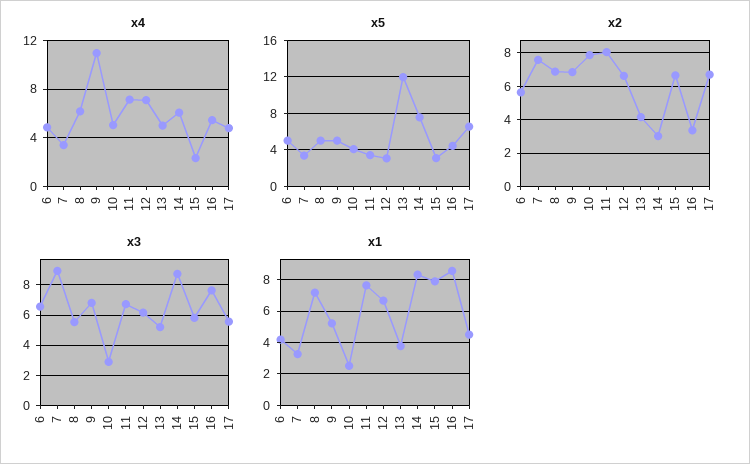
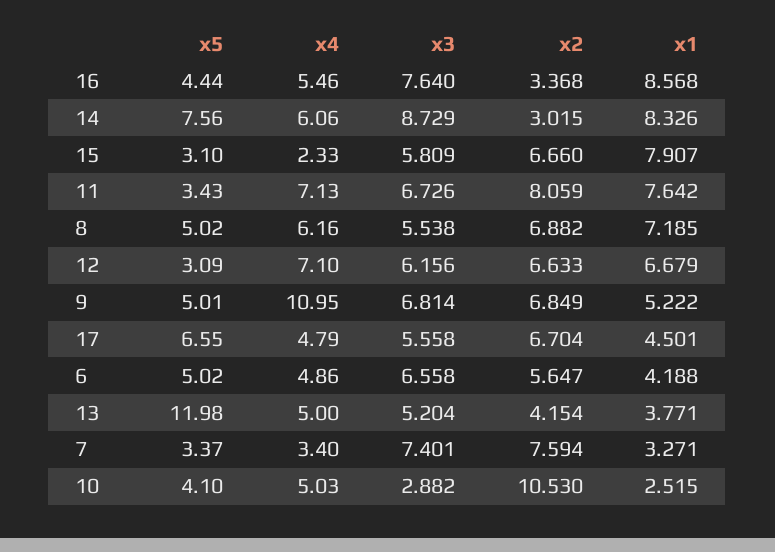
x2, 10: 8 -> 10.53
x3, 7: 9 -> 7.401

